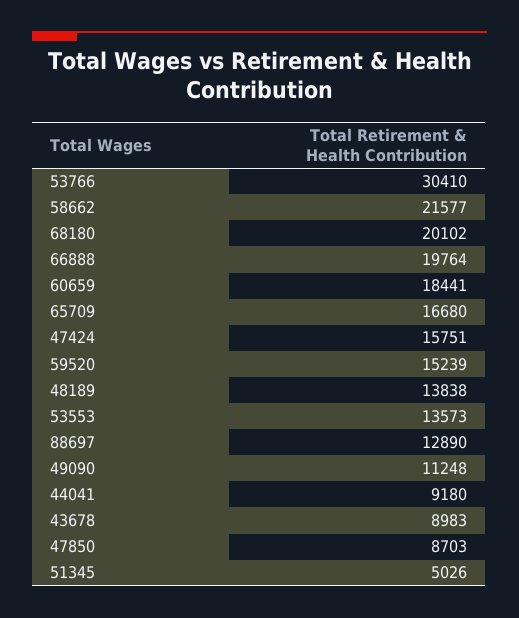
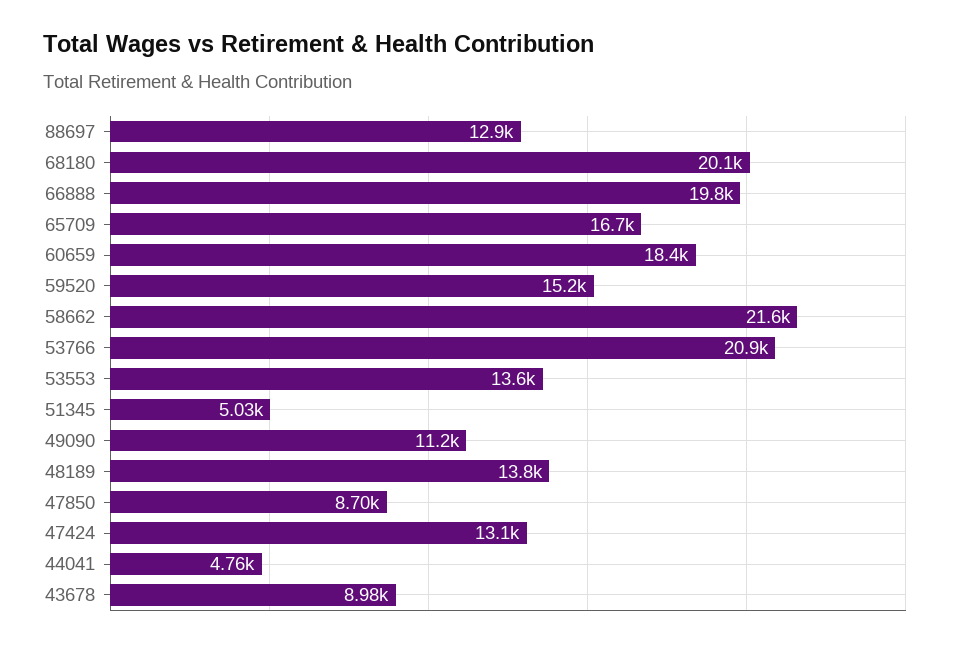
53766: 30410 -> 20900
47424: 15751 -> 13100
44041: 9180 -> 4760

